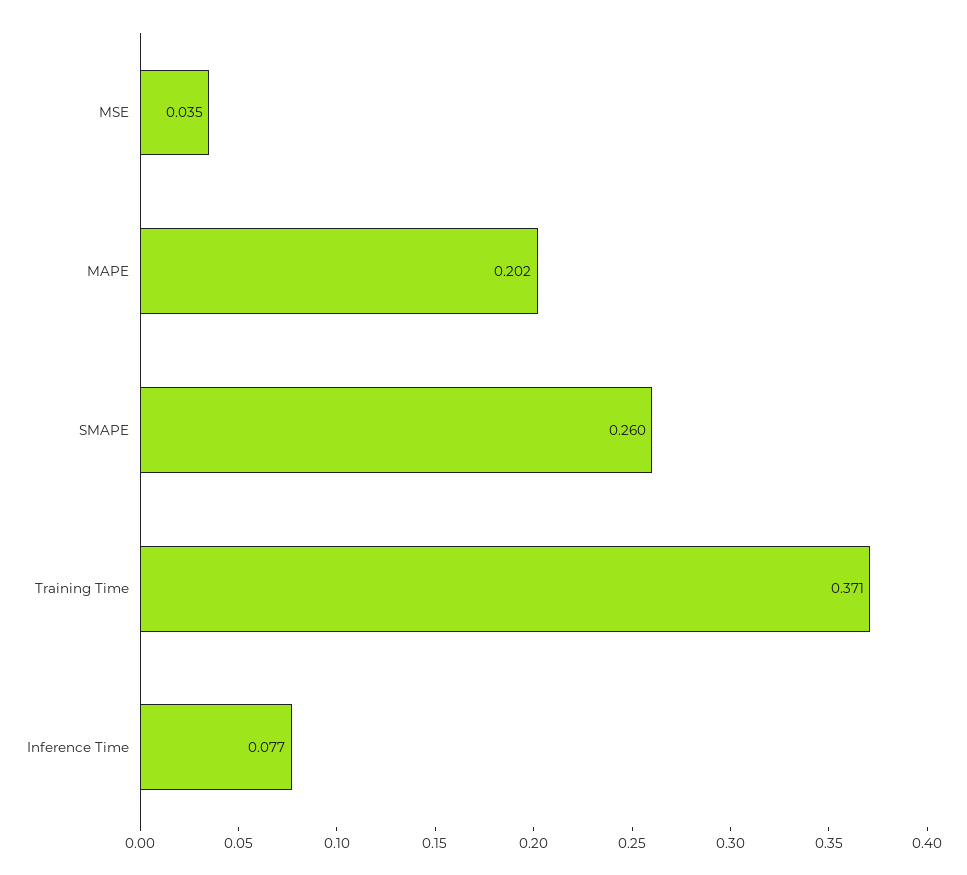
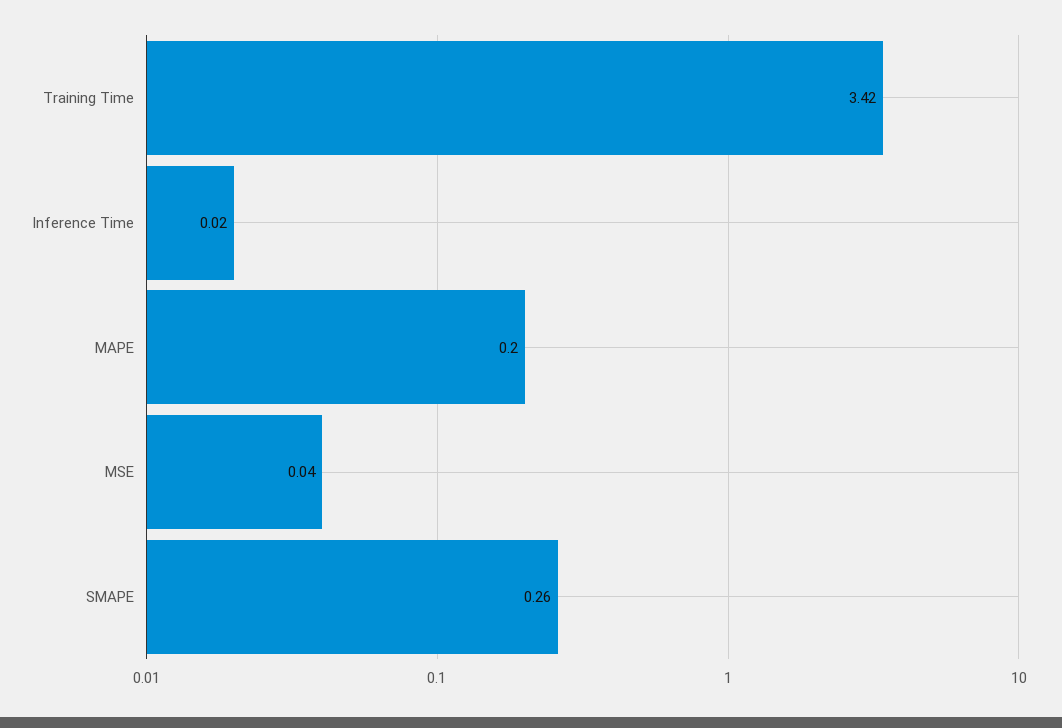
Training Time: 0.371 -> 3.42
Inference Time: 0.077 -> 0.02

